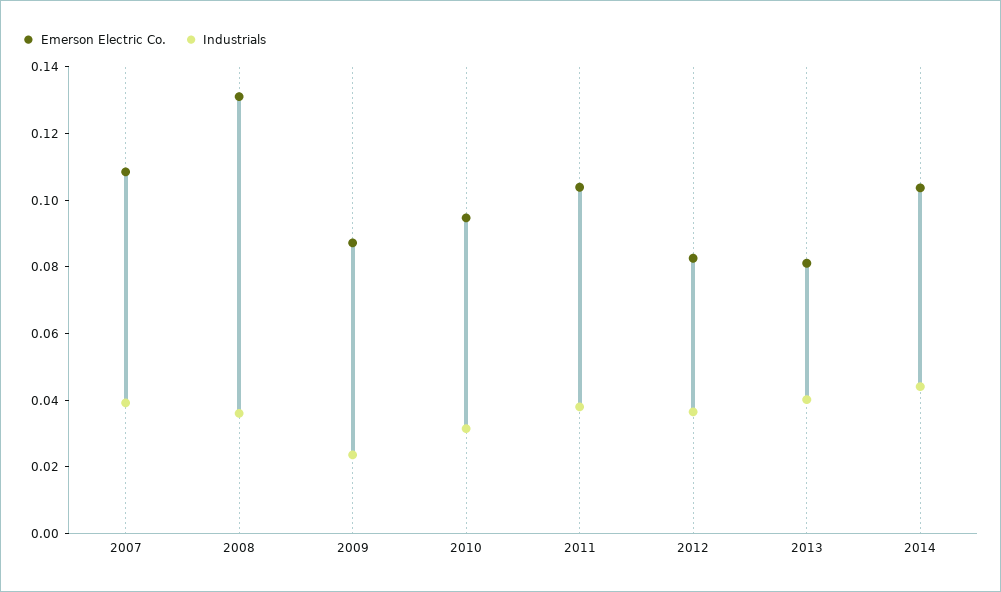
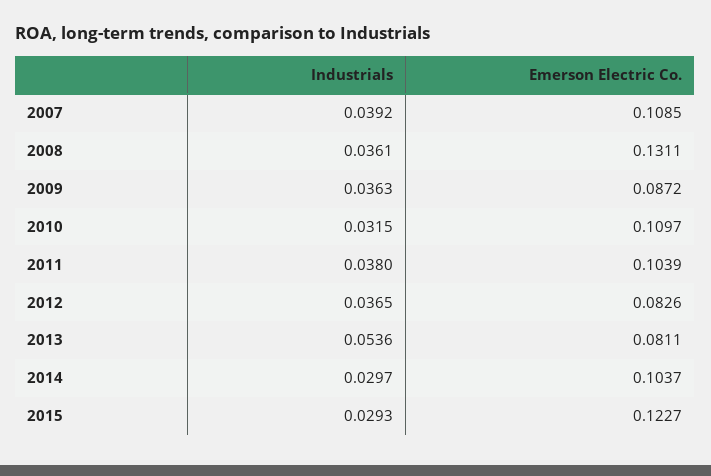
Industrials, 2009: 0.025 -> 0.0363
Emerson Electric Co., 2010: 0.095 -> 0.1097
Industrials, 2013: 0.04 -> 0.0536
Industrials, 2014: 0.045 -> 0.0297
Industrials, 2015: none -> 0.0293
Emerson Electric Co., 2015: none -> 0.1227

